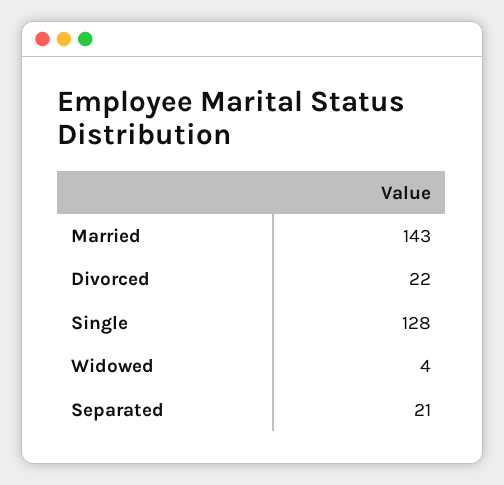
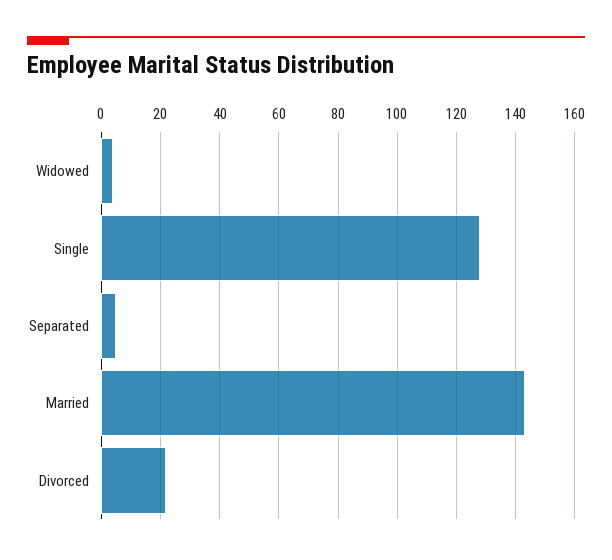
Separated: 21 -> 5

